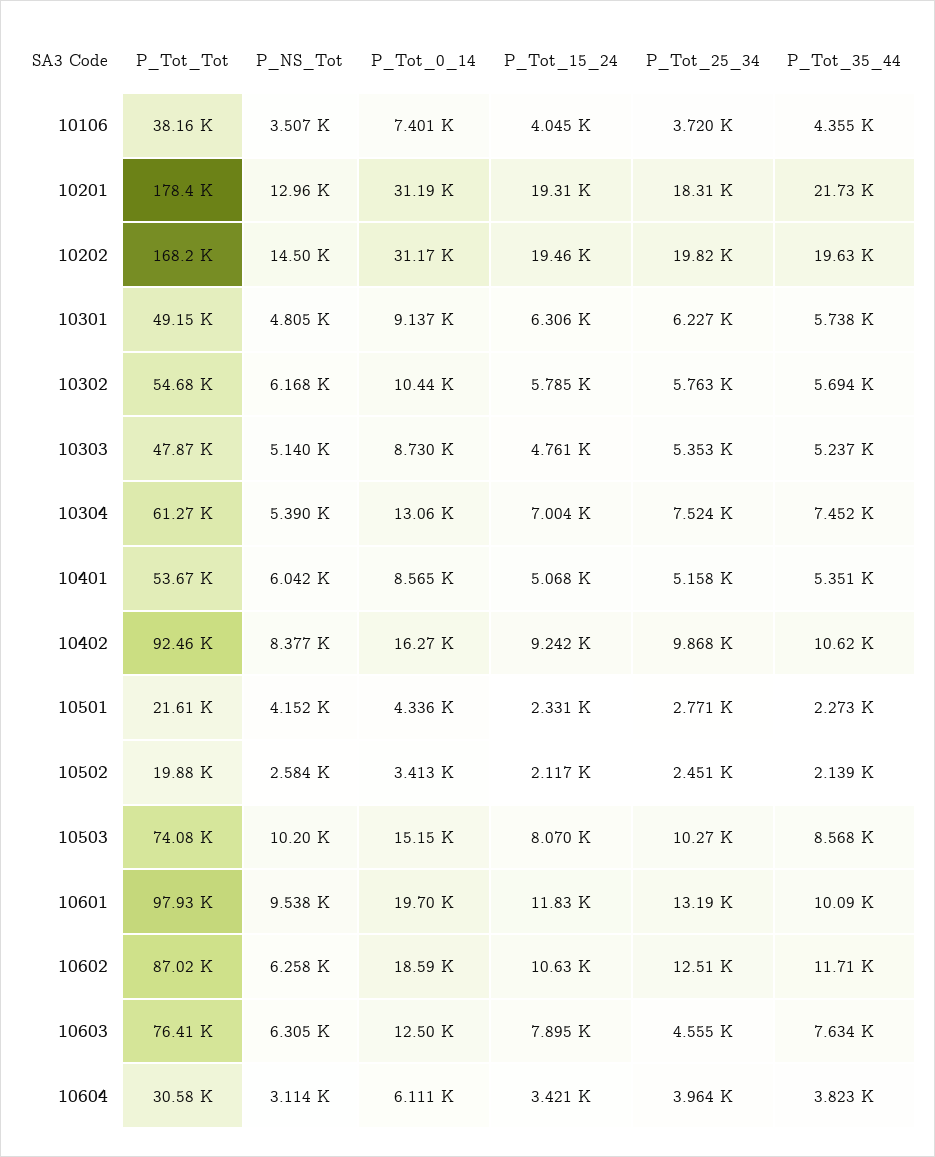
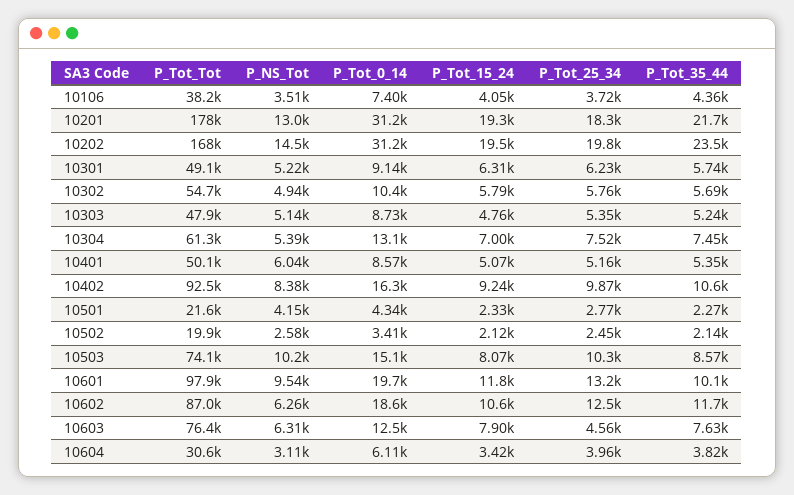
P_Tot_35_44, 10202: 19630 -> 23500
P_NS_Tot, 10301: 4805 -> 5220
P_NS_Tot, 10302: 6168 -> 4940
P_Tot_Tot, 10401: 53670 -> 50100

